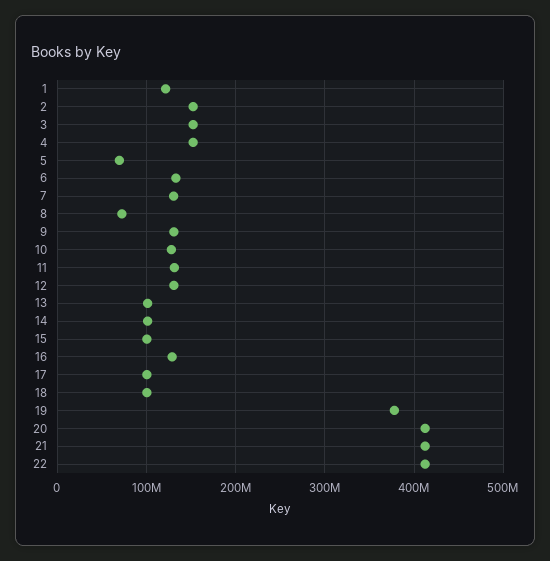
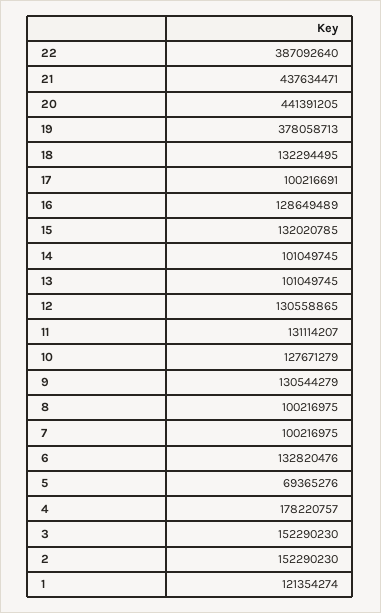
4: 150000000 -> 178220757
7: 130000000 -> 100216975
8: 70000000 -> 100216975
15: 100000000 -> 132020785
18: 100000000 -> 132294495
20: 410000000 -> 441391205
21: 410000000 -> 437634471
22: 410000000 -> 387092640

